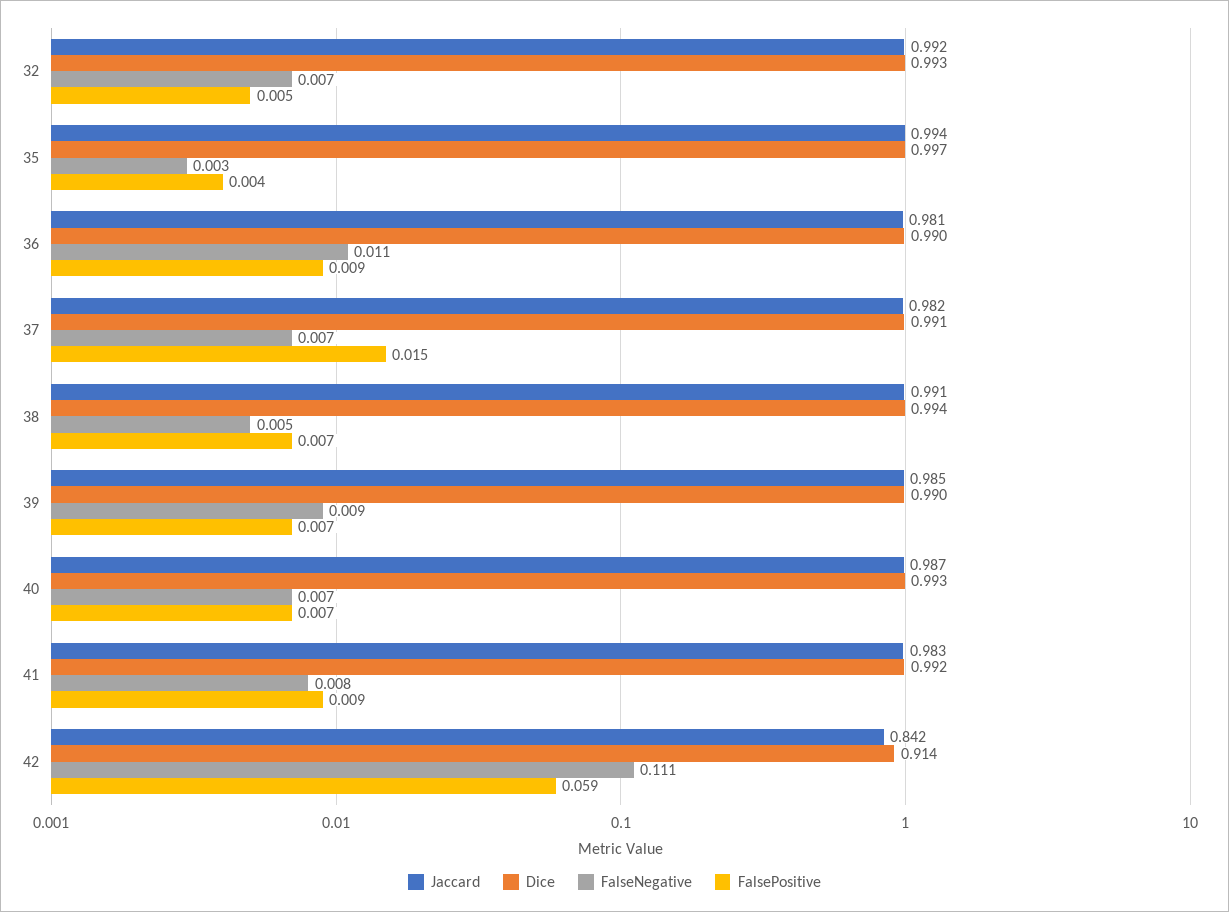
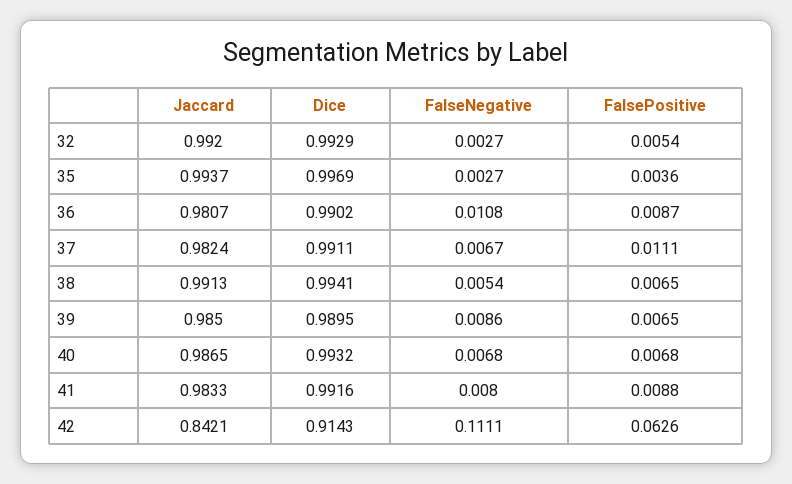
FalseNegative, 32: 0.007 -> 0.0027
FalsePositive, 37: 0.015 -> 0.0111
FalsePositive, 42: 0.059 -> 0.0626

